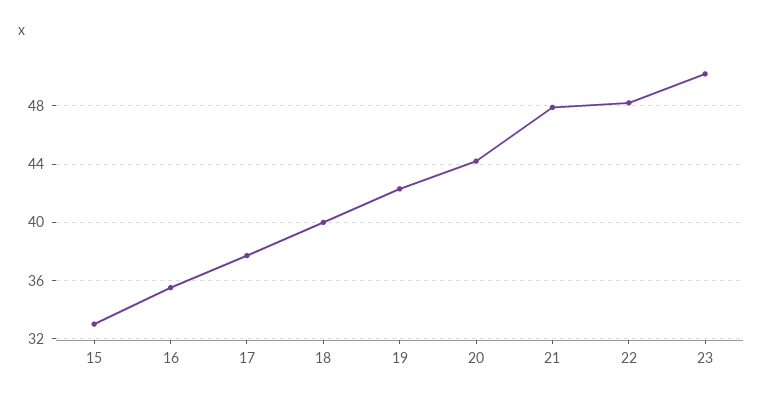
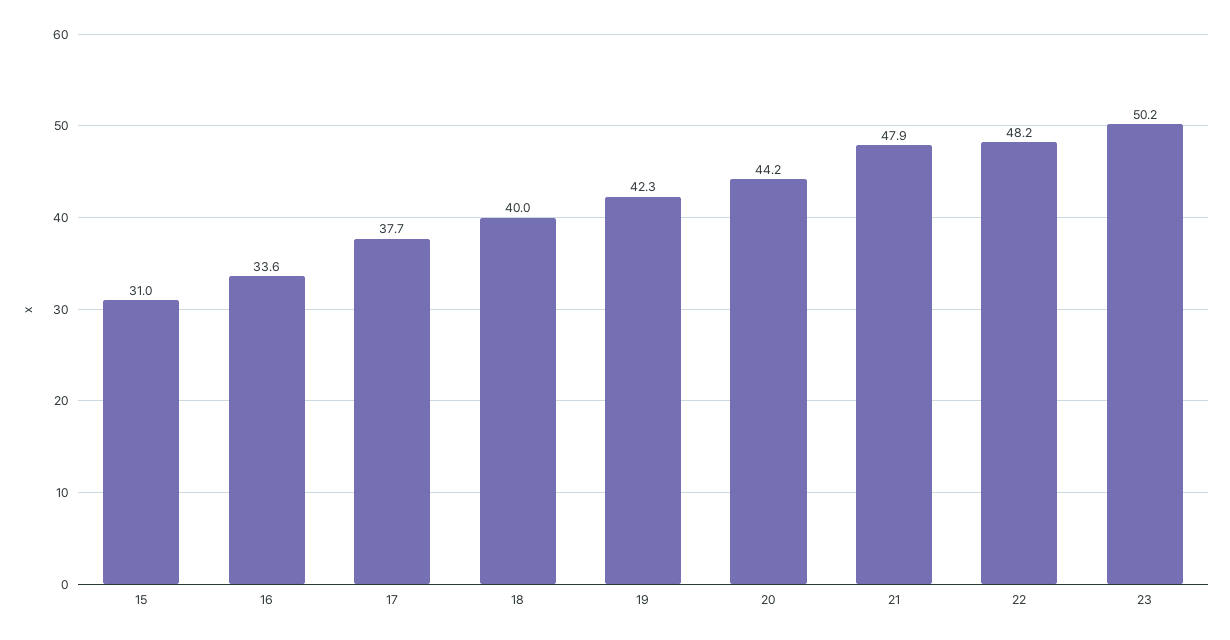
15: 33 -> 31
16: 35.5 -> 33.6

